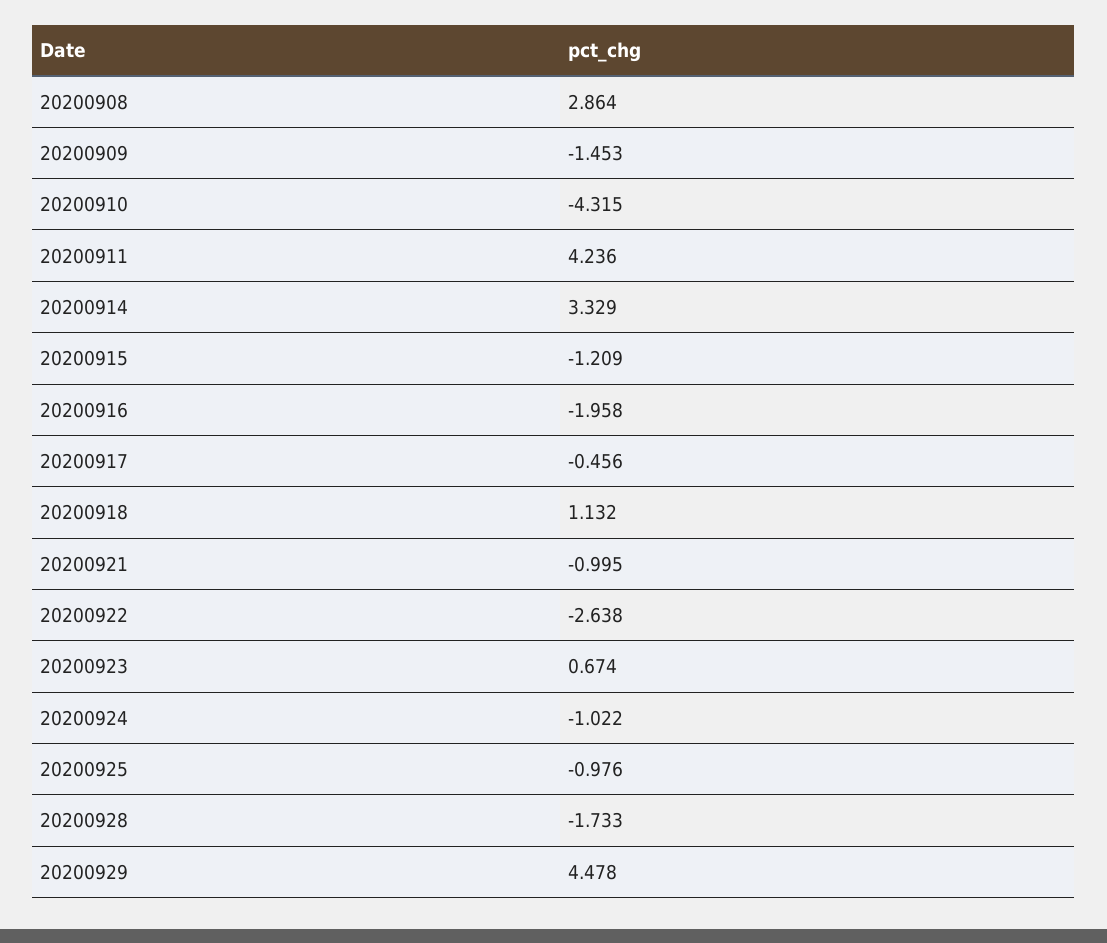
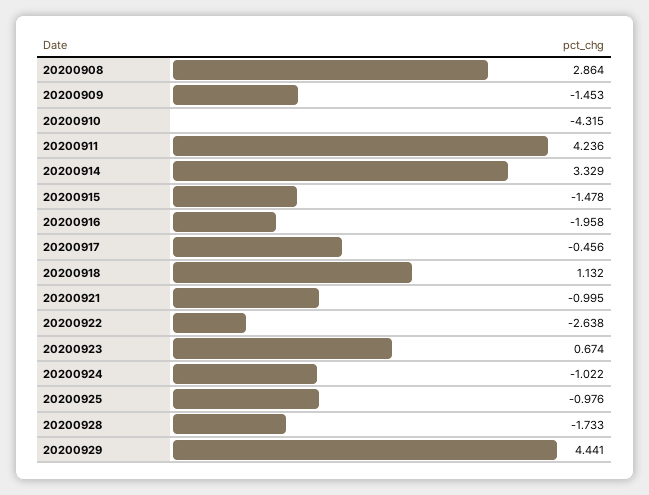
20200915: -1.209 -> -1.478
20200929: 4.478 -> 4.441

